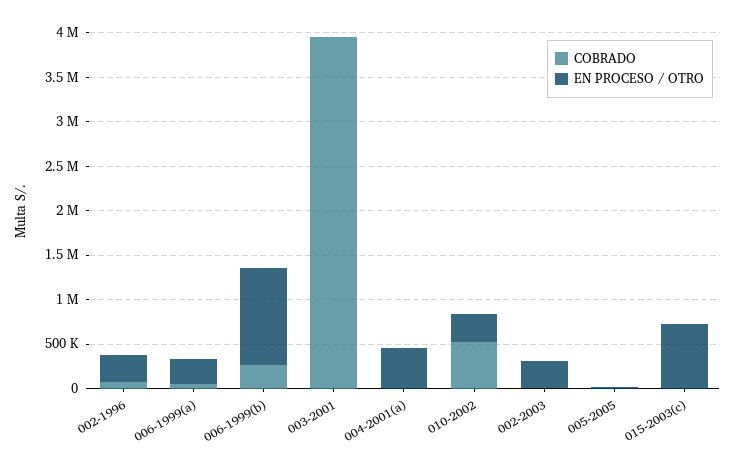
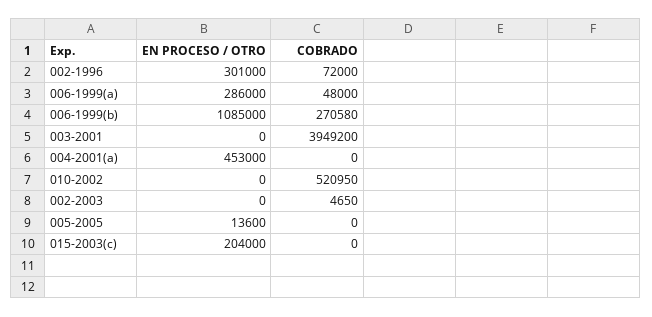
EN PROCESO / OTRO, 010-2002: 300000 -> 0
EN PROCESO / OTRO, 002-2003: 300000 -> 0
EN PROCESO / OTRO, 015-2003(c): 700000 -> 204000

